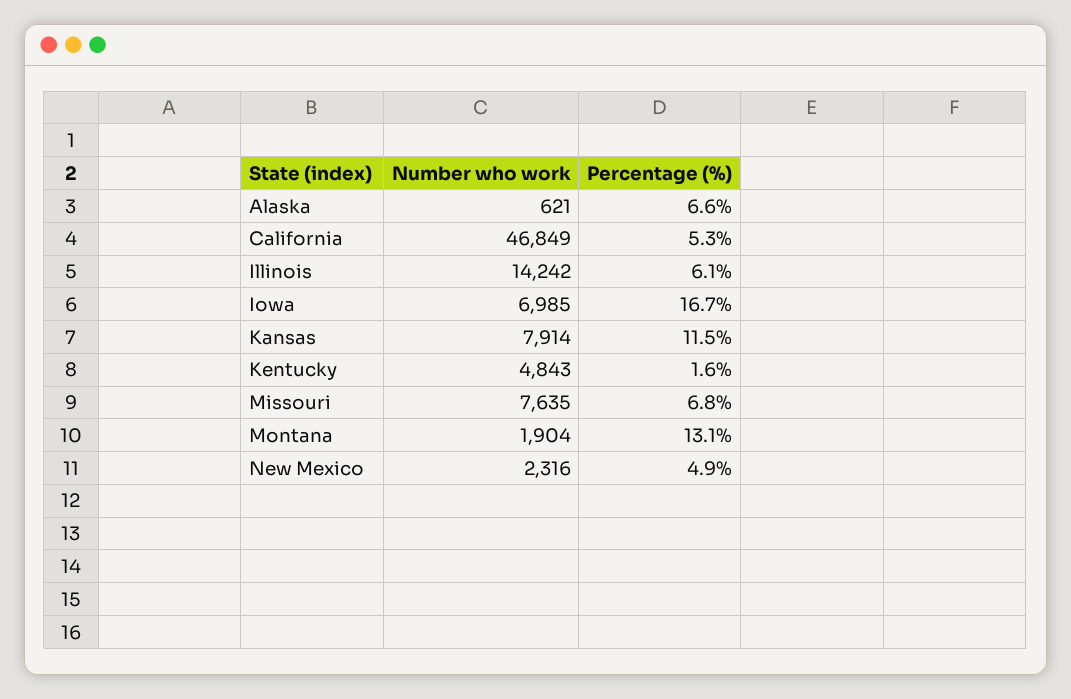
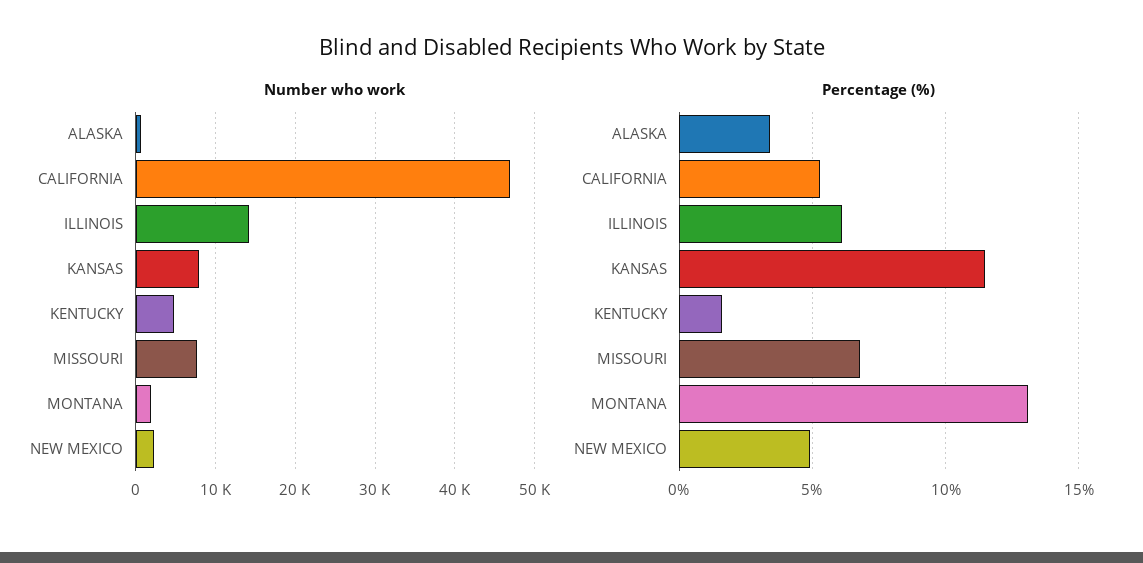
Percentage (%), Alaska: 6.6 -> 3.5
Number who work, Iowa: 6985 -> none
Percentage (%), Iowa: 16.7 -> none

